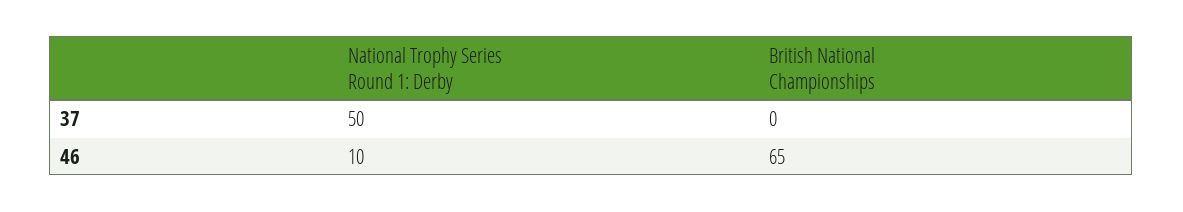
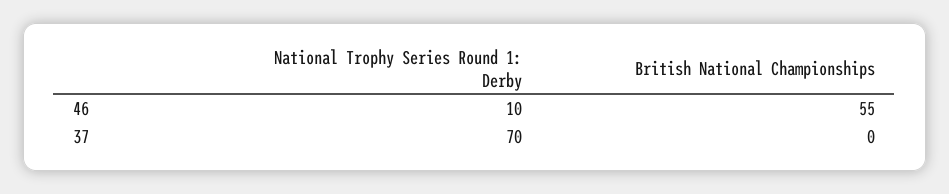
National Trophy Series Round 1: Derby, 37: 50 -> 70
British National Championships, 46: 65 -> 55

